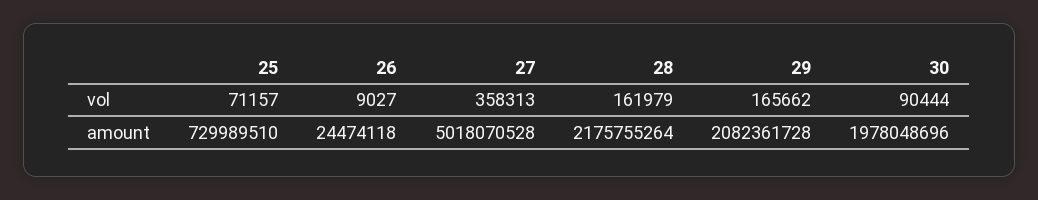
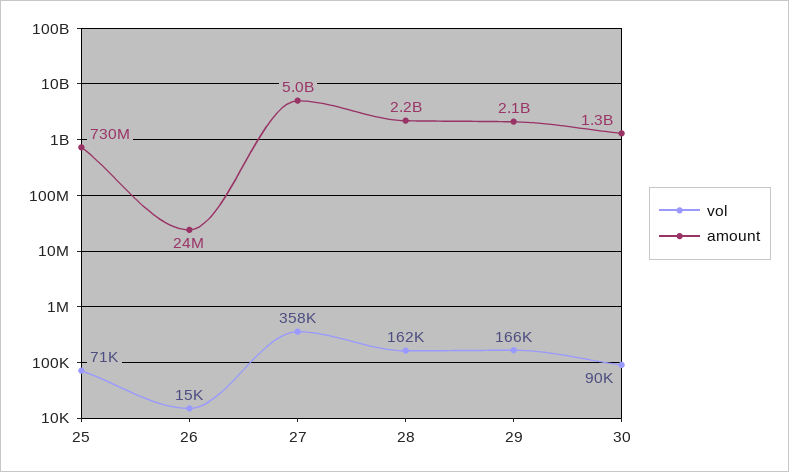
vol, 26: 9027 -> 15000
amount, 30: 1978048696 -> 1300000000

